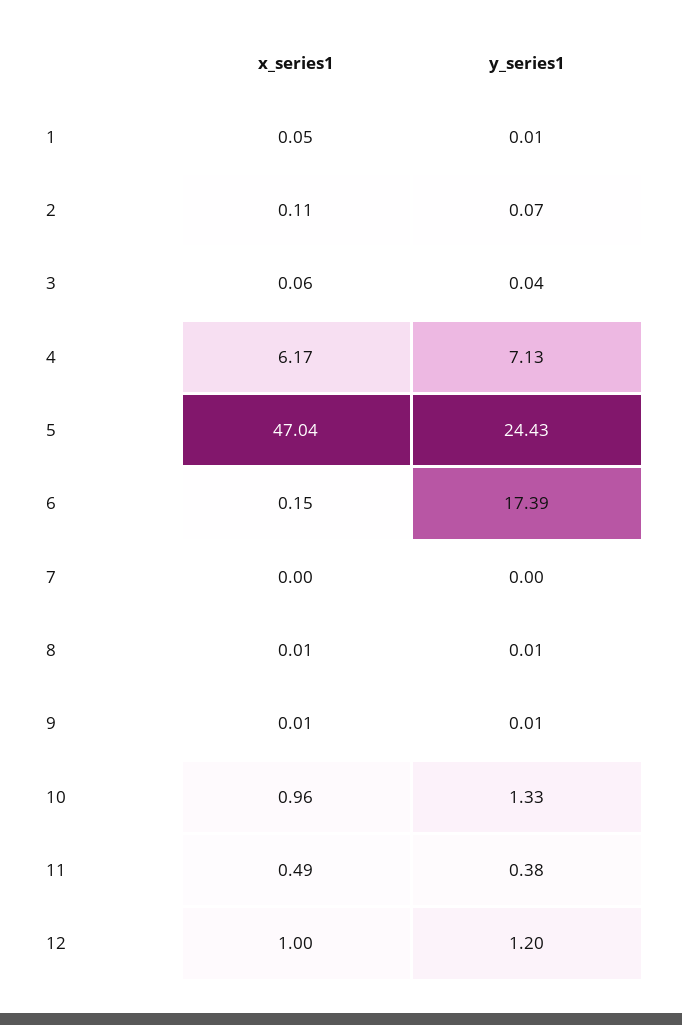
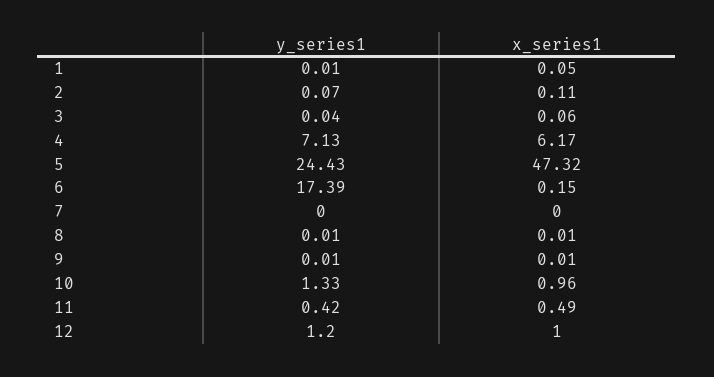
x_series1, 5: 47.04 -> 47.32
y_series1, 11: 0.38 -> 0.42

